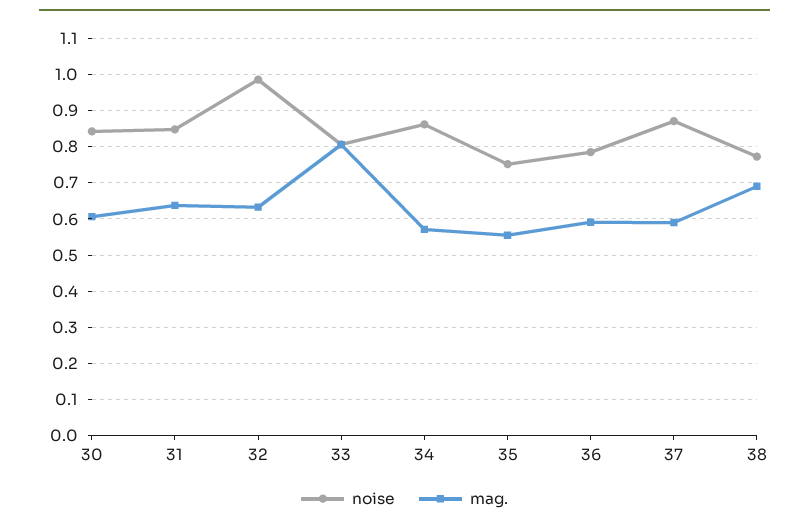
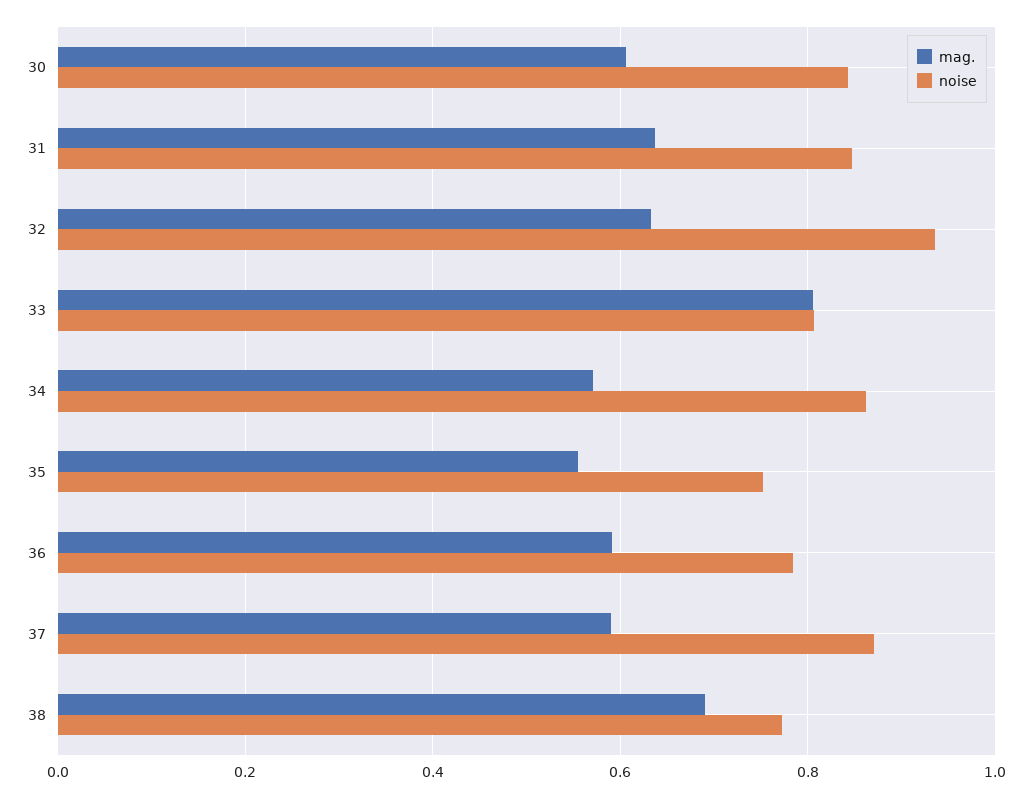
noise, 32: 0.98 -> 0.94

